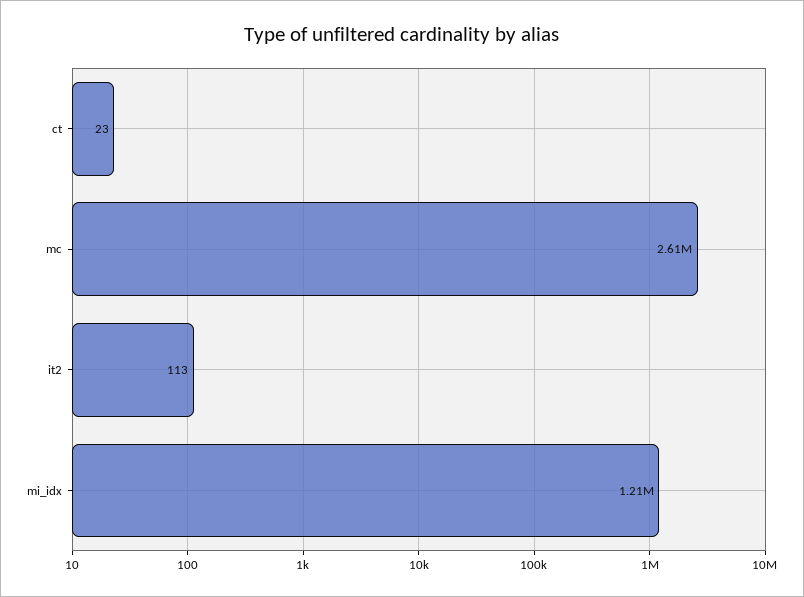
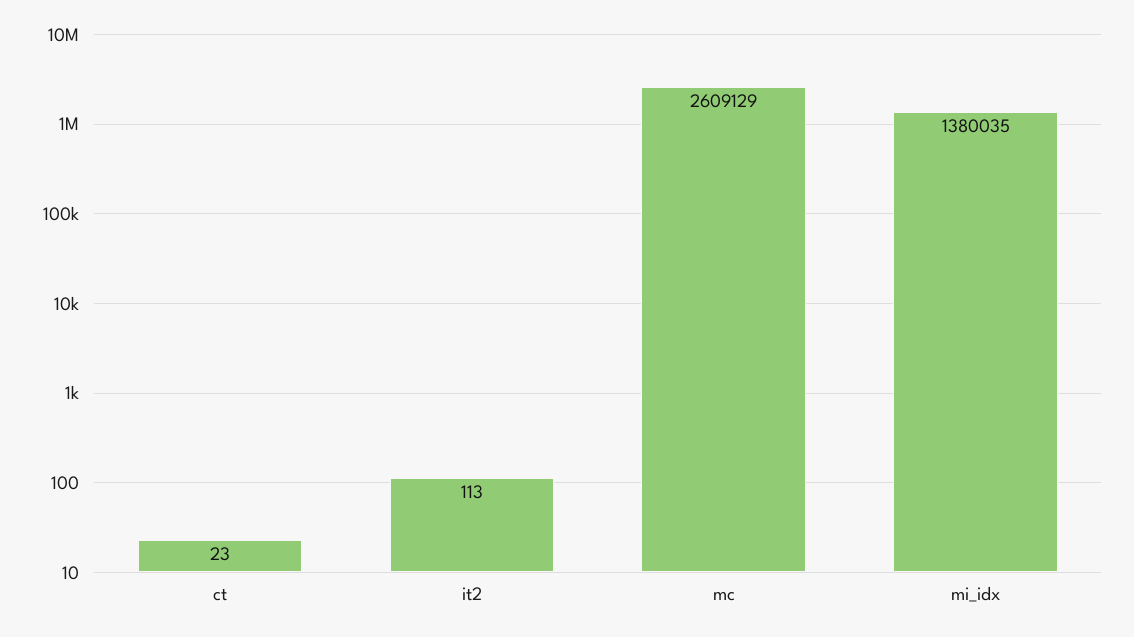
mi_idx: 1210000 -> 1380035

